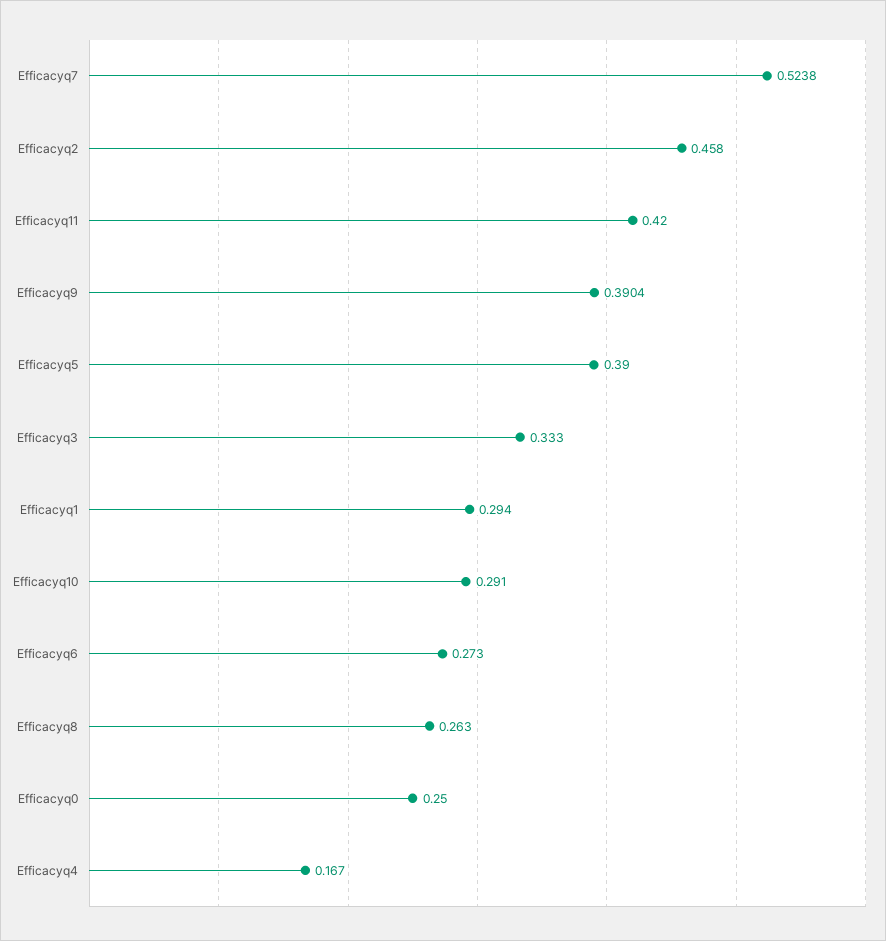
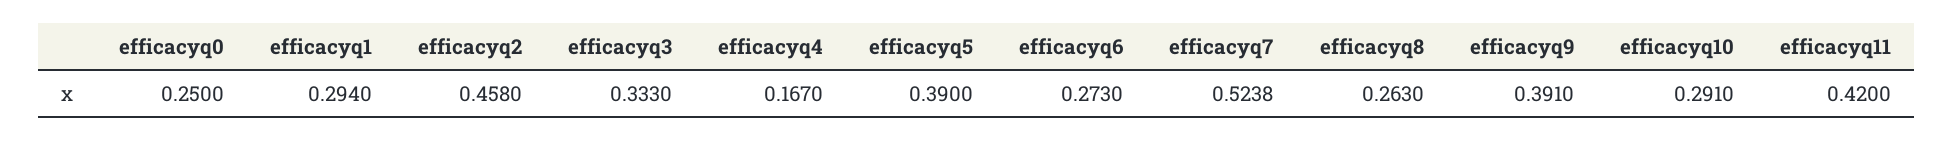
Efficacyq9: 0.3904 -> 0.391

